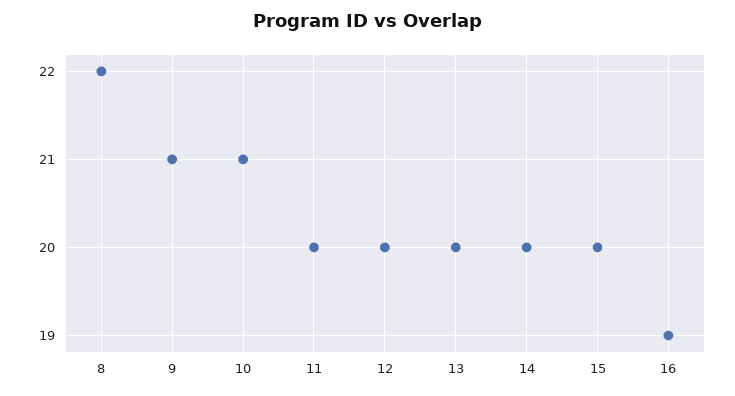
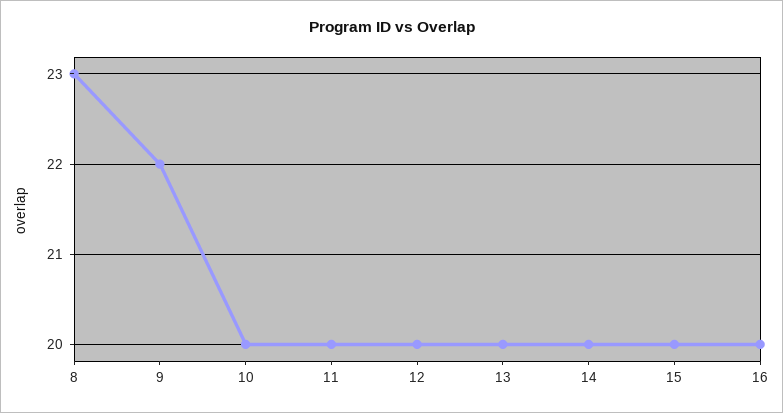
8: 22 -> 23
9: 21 -> 22
10: 21 -> 20
16: 19 -> 20

